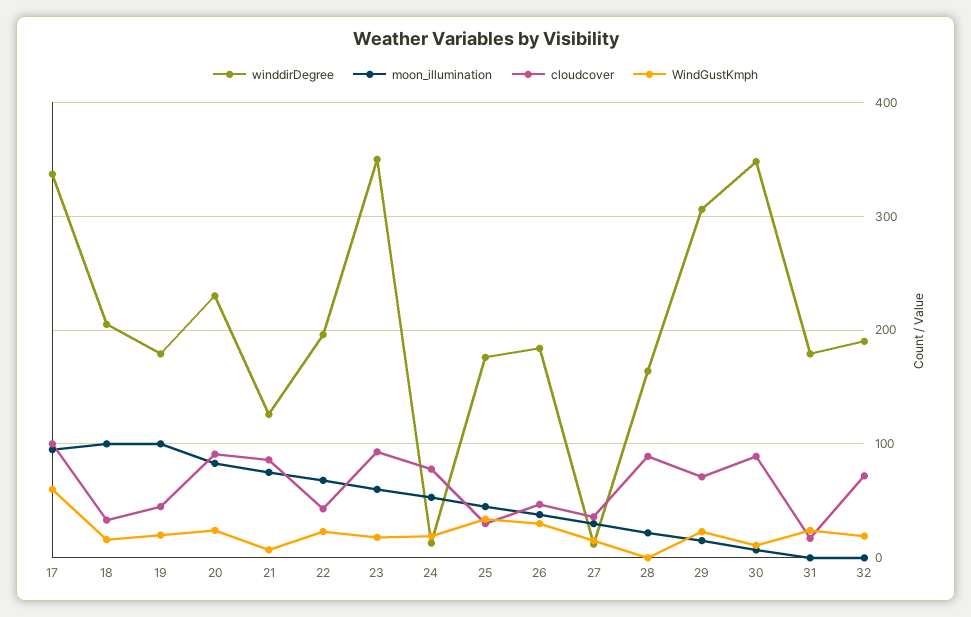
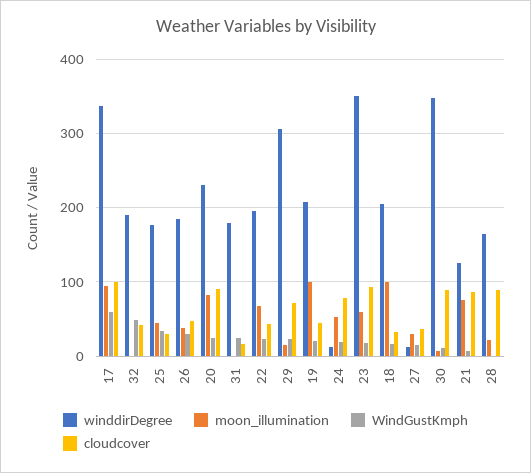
winddirDegree, 19: 180 -> 210
cloudcover, 32: 70 -> 40
WindGustKmph, 32: 20 -> 50

